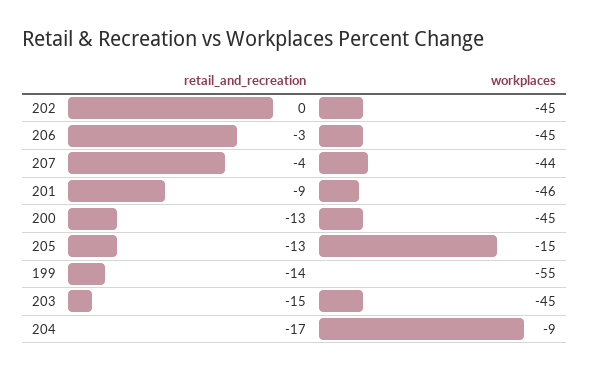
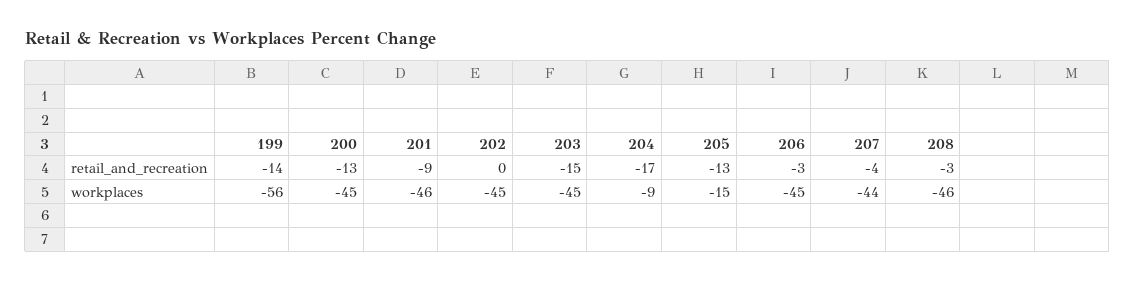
workplaces, 199: -55 -> -56
retail_and_recreation, 208: none -> -3
workplaces, 208: none -> -46

